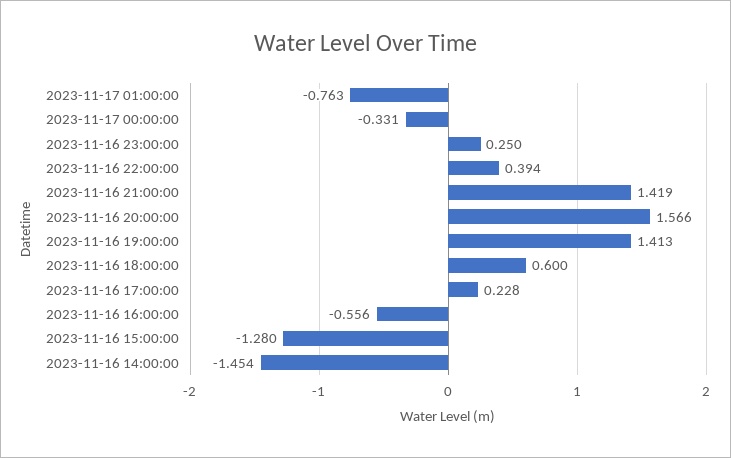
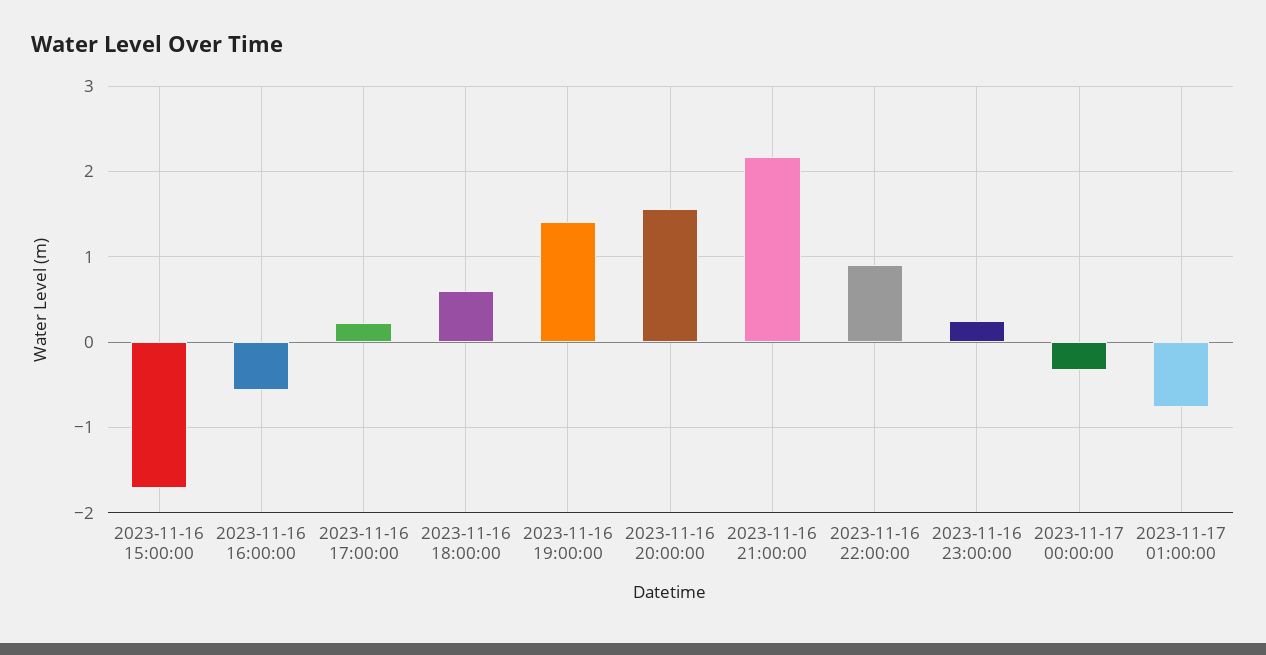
2023-11-16 22:00:00: 0.394 -> 0.9
2023-11-16 21:00:00: 1.419 -> 2.2
2023-11-16 15:00:00: -1.28 -> -1.7
2023-11-16 14:00:00: -1.454 -> none

